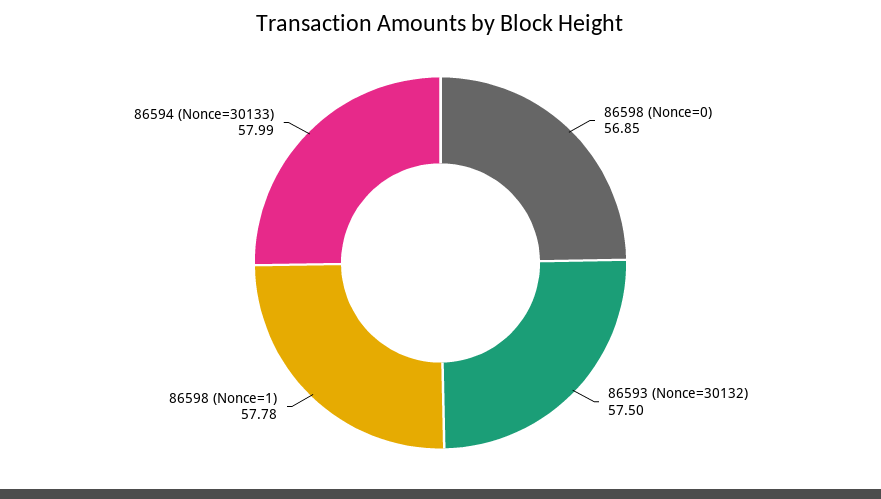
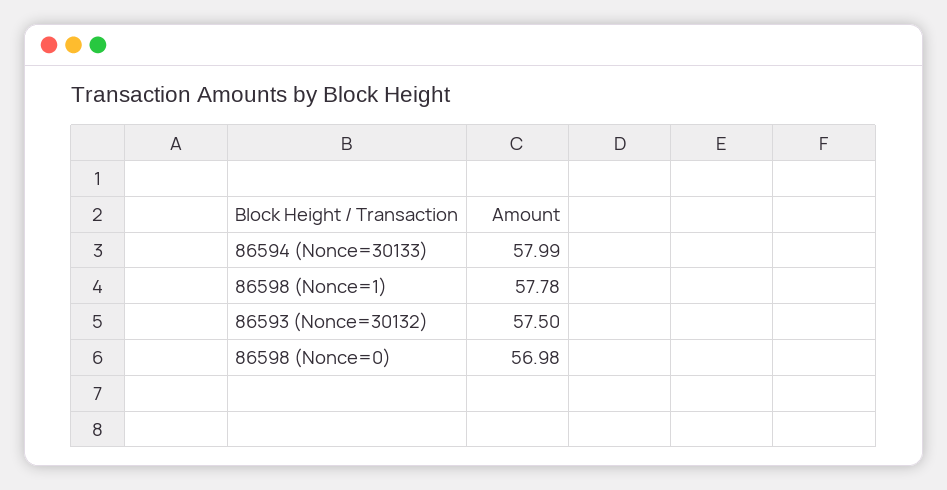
86598 (Nonce=0): 56.85 -> 56.98

